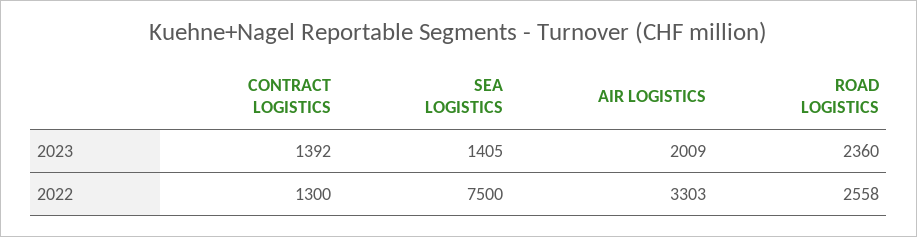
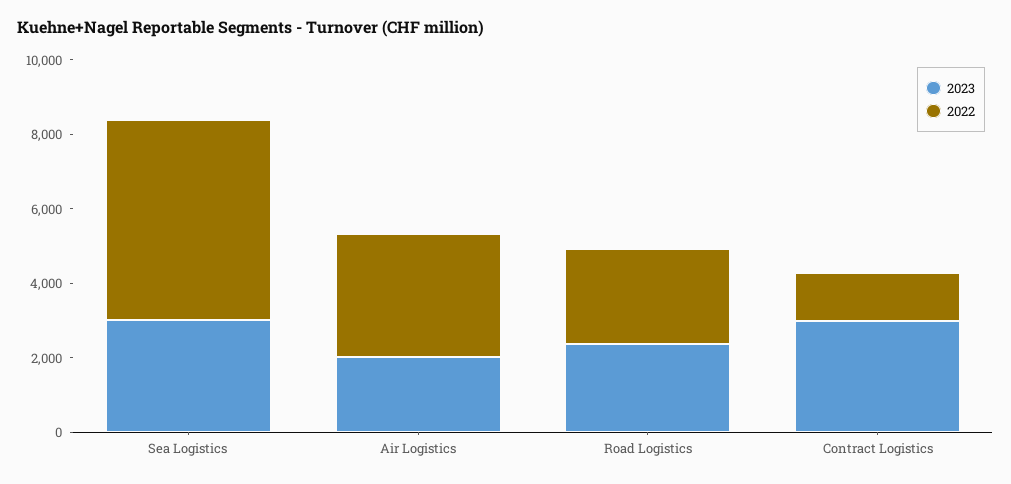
2023, CONTRACT LOGISTICS: 1392 -> 3000
2023, SEA LOGISTICS: 1405 -> 3000
2022, SEA LOGISTICS: 7500 -> 5500

